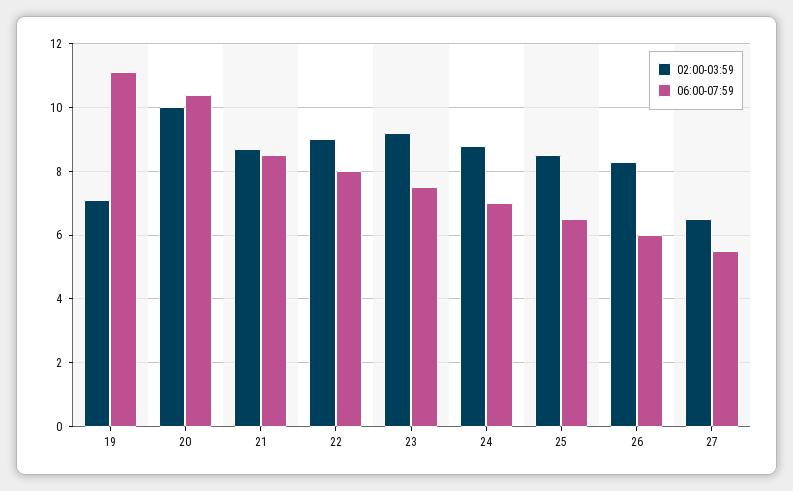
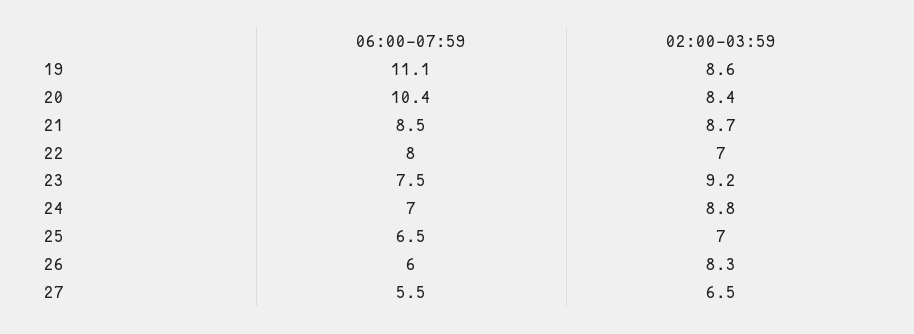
02:00-03:59, 19: 7 -> 8.6
02:00-03:59, 20: 10 -> 8.4
02:00-03:59, 22: 9 -> 7
02:00-03:59, 25: 8.5 -> 7

